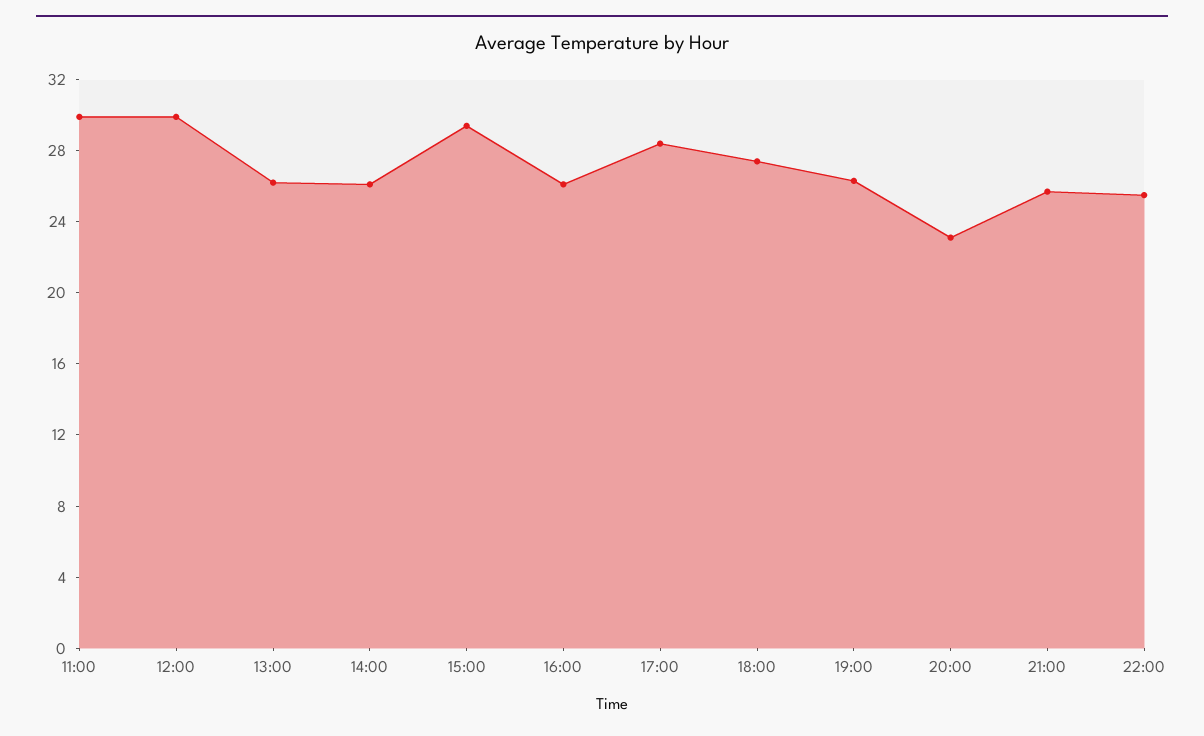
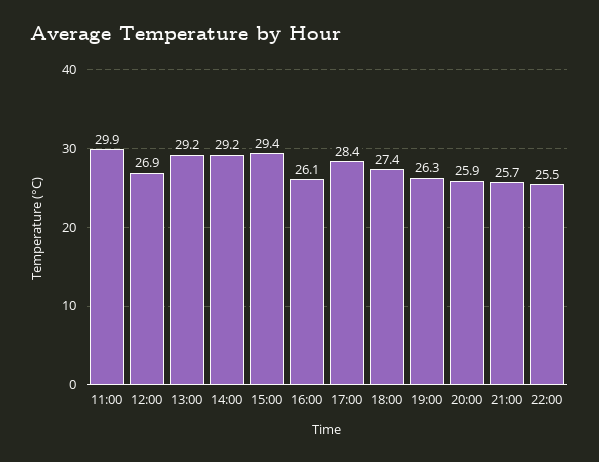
12:00: 30 -> 26.9
13:00: 26 -> 29.2
14:00: 26 -> 29.2
20:00: 23 -> 25.9

